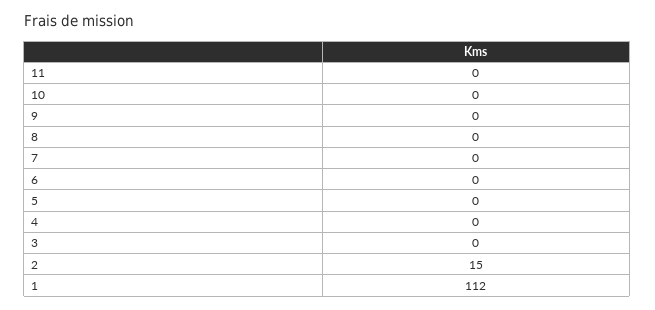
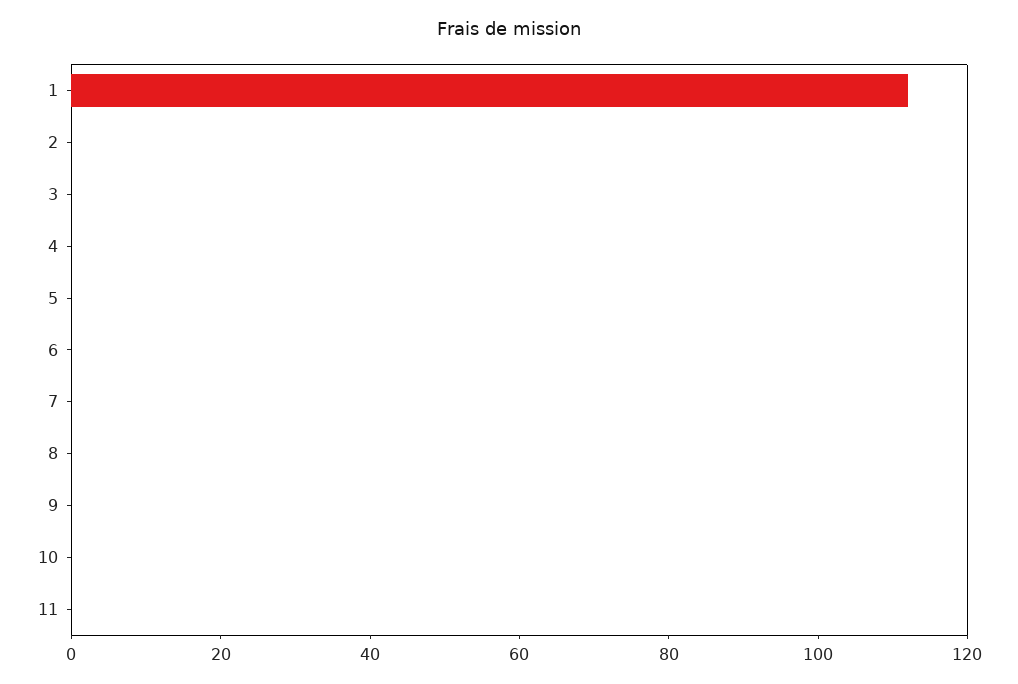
2: 15 -> 0

